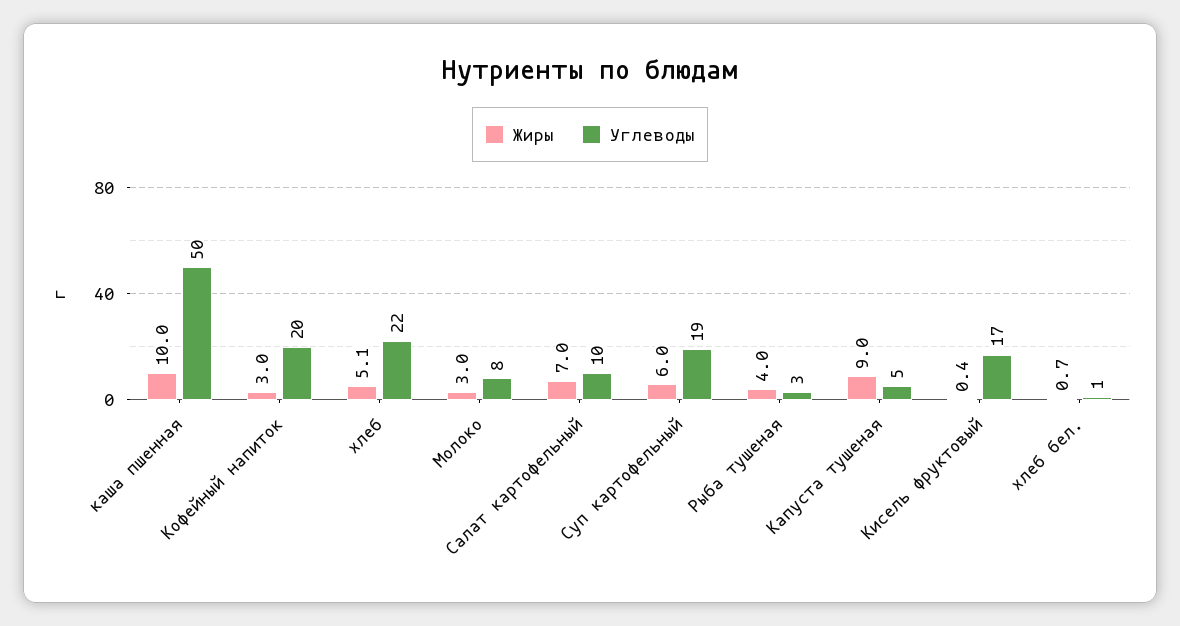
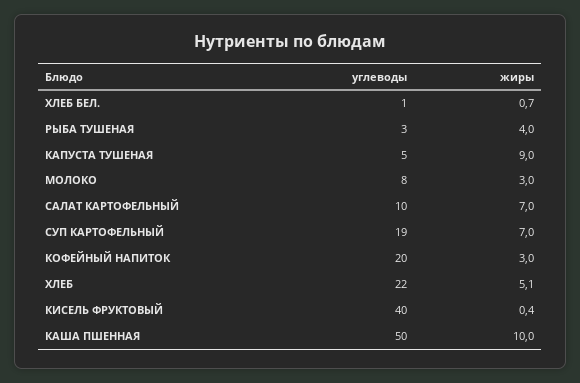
Жиры, Суп картофельный: 6 -> 7
Углеводы, Кисель фруктовый: 17 -> 40

